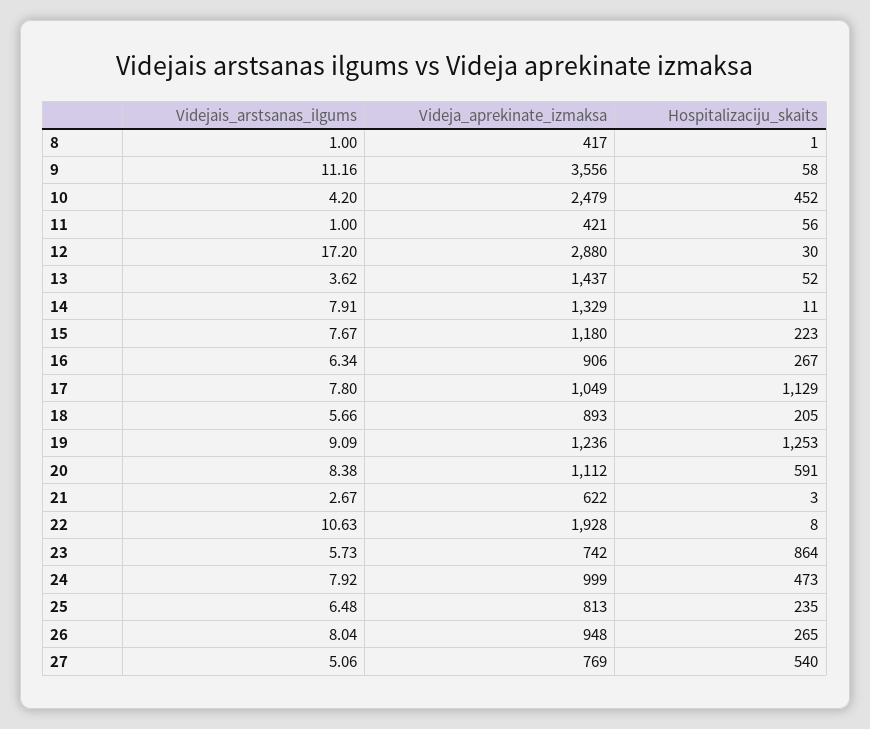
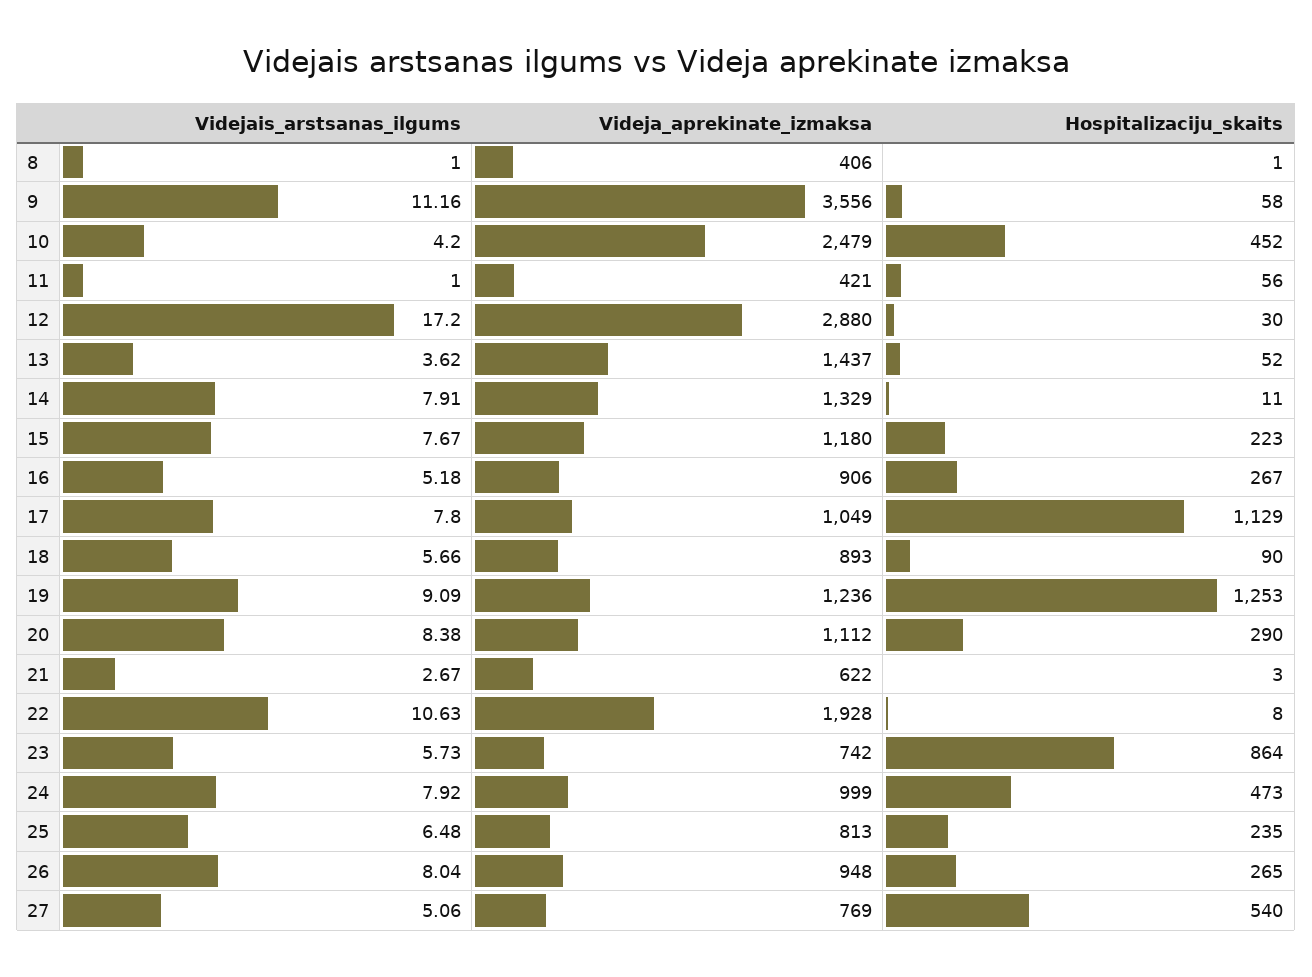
Videja_aprekinate_izmaksa, 8: 417 -> 406
Videjais_arstsanas_ilgums, 16: 6.34 -> 5.18
Hospitalizaciju_skaits, 18: 205 -> 90
Hospitalizaciju_skaits, 20: 591 -> 290

